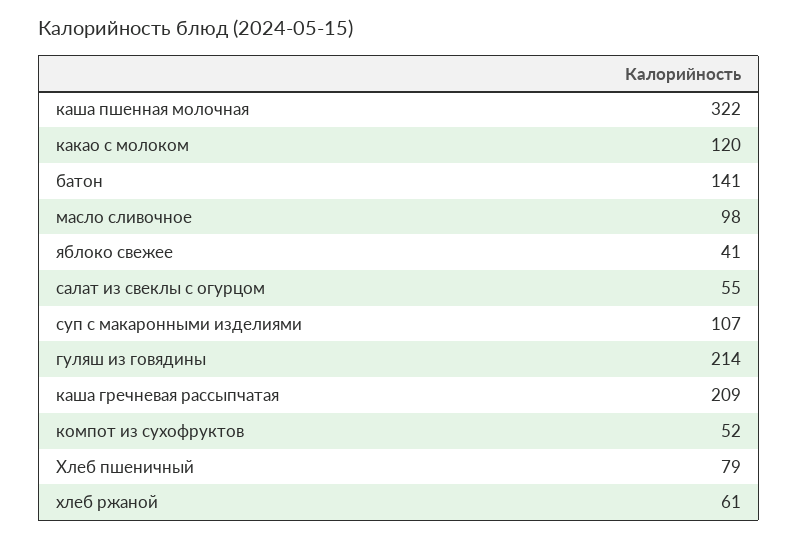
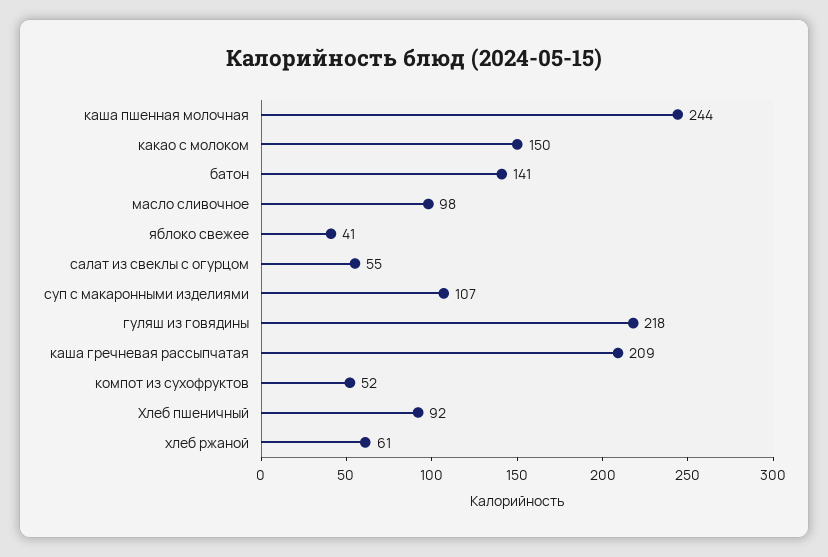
каша пшенная молочная: 322 -> 244
какао с молоком: 120 -> 150
гуляш из говядины: 214 -> 218
Хлеб пшеничный: 79 -> 92

